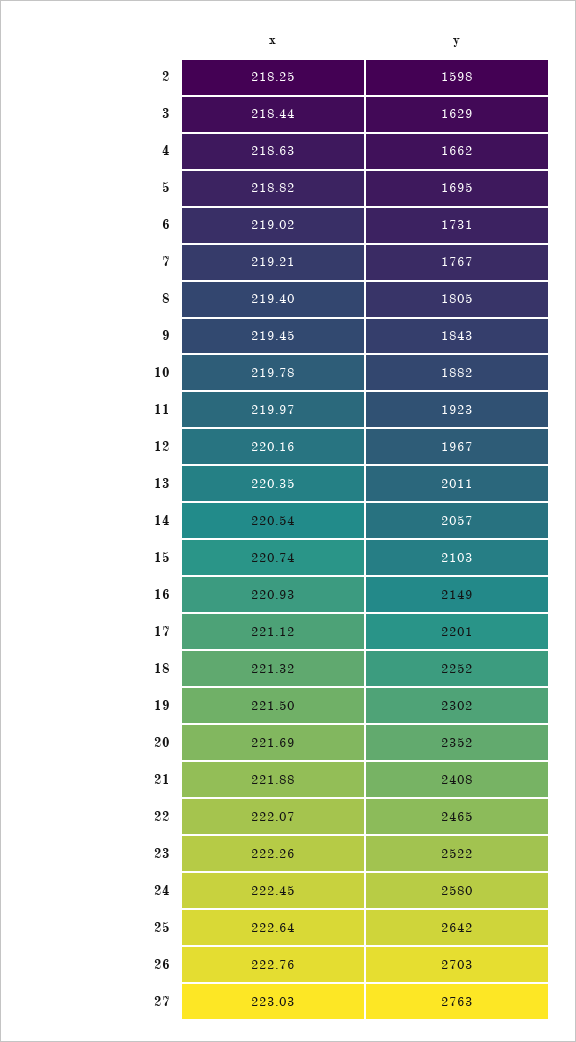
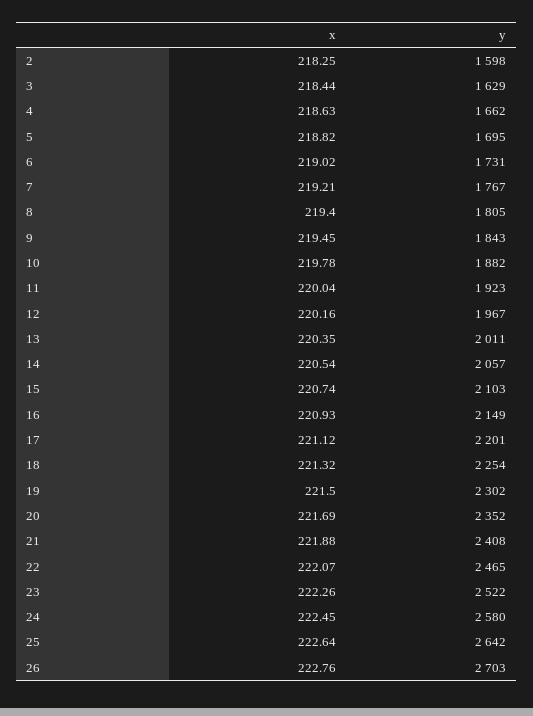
x, 11: 219.97 -> 220.04
y, 18: 2252 -> 2254
x, 27: 223.03 -> none
y, 27: 2763 -> none

